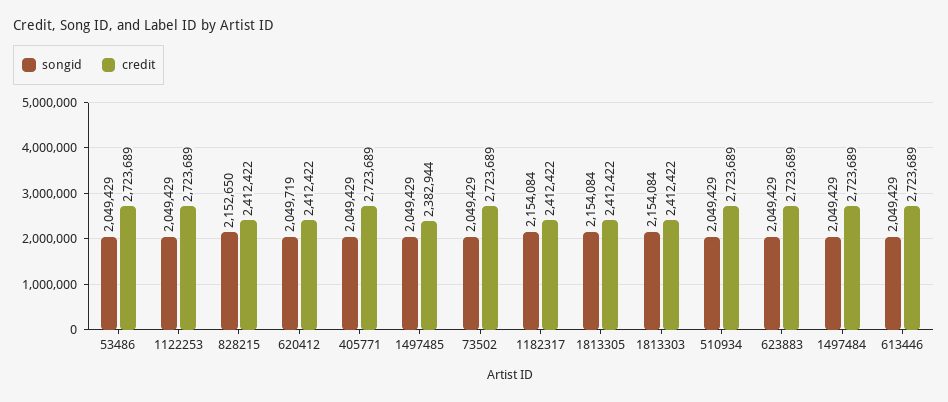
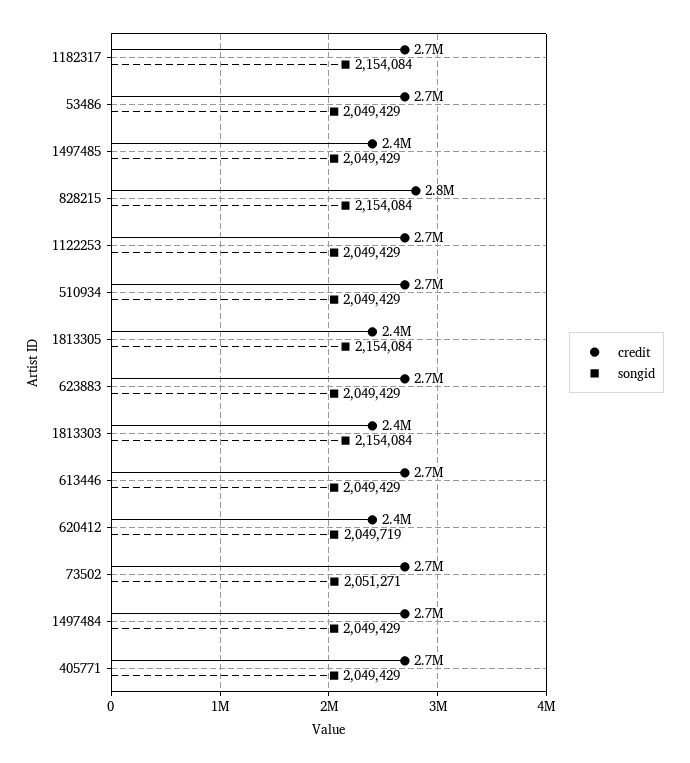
songid, 828215: 2152650 -> 2154084
credit, 828215: 2412422 -> 2800000
songid, 73502: 2049429 -> 2051271
credit, 1182317: 2412422 -> 2700000

